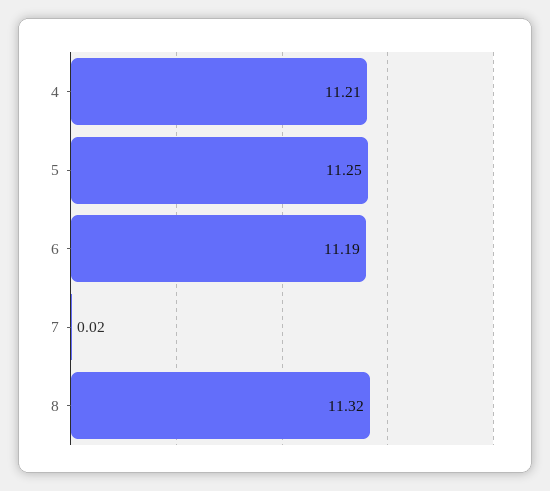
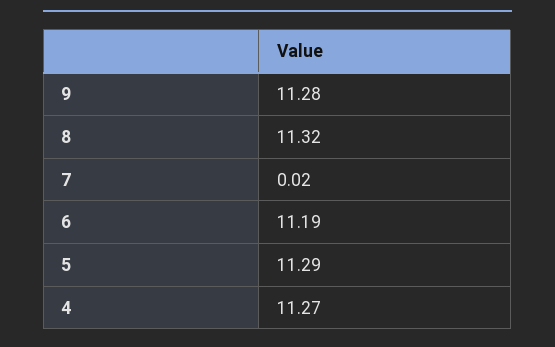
4: 11.21 -> 11.27
5: 11.25 -> 11.29
9: none -> 11.28

